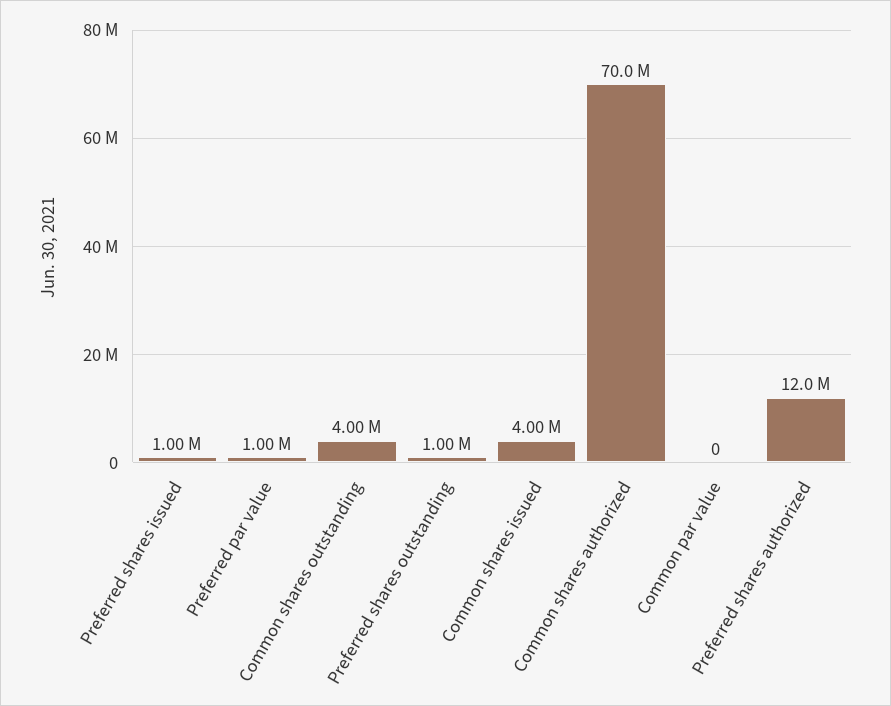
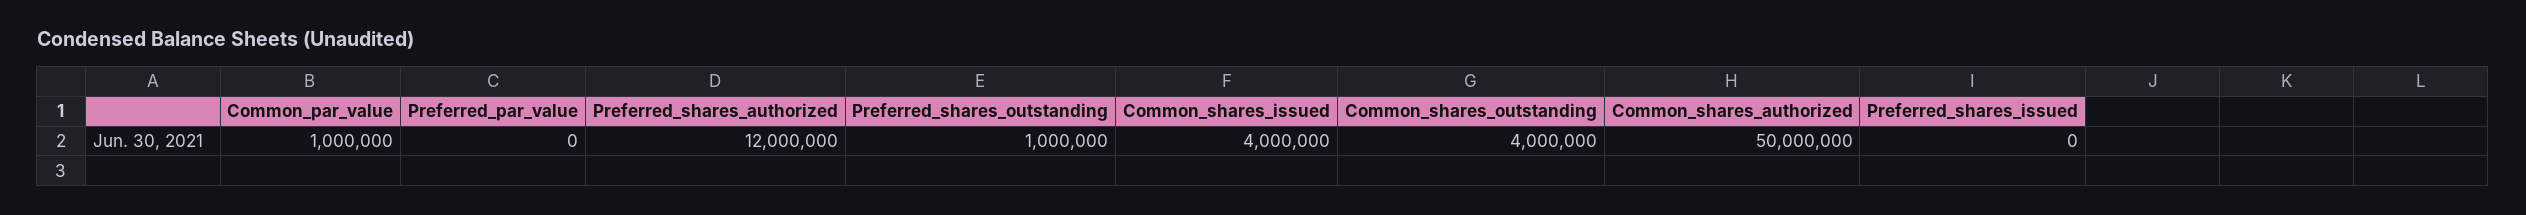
Preferred shares issued: 1000000 -> 0
Preferred par value: 1000000 -> 0
Common shares authorized: 70000000 -> 50000000
Common par value: 0 -> 1000000

